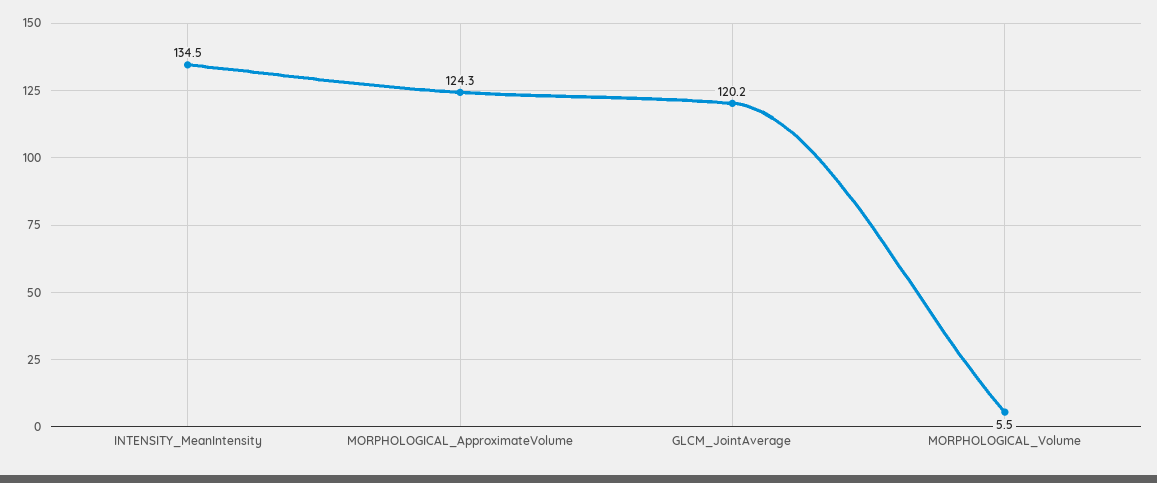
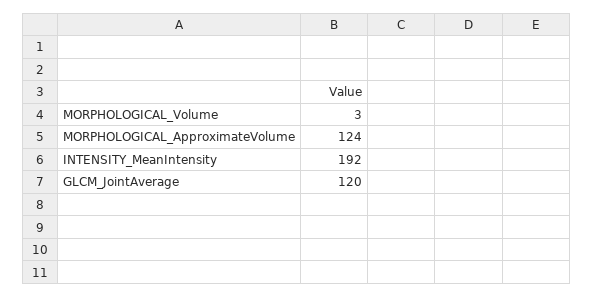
INTENSITY_MeanIntensity: 134.5 -> 192
MORPHOLOGICAL_Volume: 5.5 -> 3

